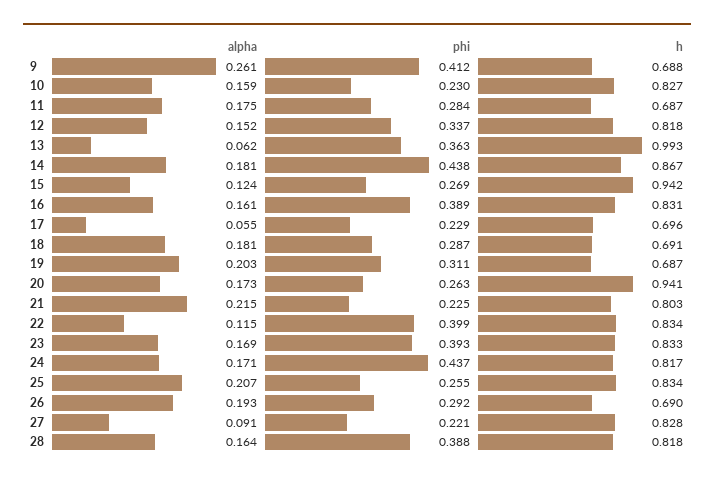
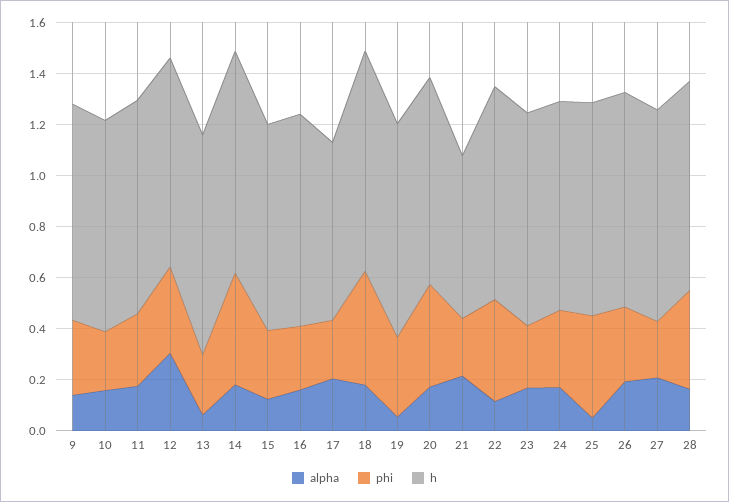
alpha, 9: 0.261 -> 0.15
phi, 9: 0.412 -> 0.3
h, 9: 0.688 -> 0.85
h, 11: 0.687 -> 0.85
alpha, 12: 0.152 -> 0.3
phi, 13: 0.363 -> 0.25
h, 13: 0.993 -> 0.85
h, 15: 0.942 -> 0.8
phi, 16: 0.389 -> 0.25
alpha, 17: 0.055 -> 0.2
phi, 18: 0.287 -> 0.45
h, 18: 0.691 -> 0.85
alpha, 19: 0.203 -> 0.05
h, 19: 0.687 -> 0.85
phi, 20: 0.263 -> 0.4
h, 20: 0.941 -> 0.8
h, 21: 0.803 -> 0.65
phi, 23: 0.393 -> 0.25
phi, 24: 0.437 -> 0.3
alpha, 25: 0.207 -> 0.05
phi, 25: 0.255 -> 0.4
h, 26: 0.69 -> 0.85
alpha, 27: 0.091 -> 0.2

